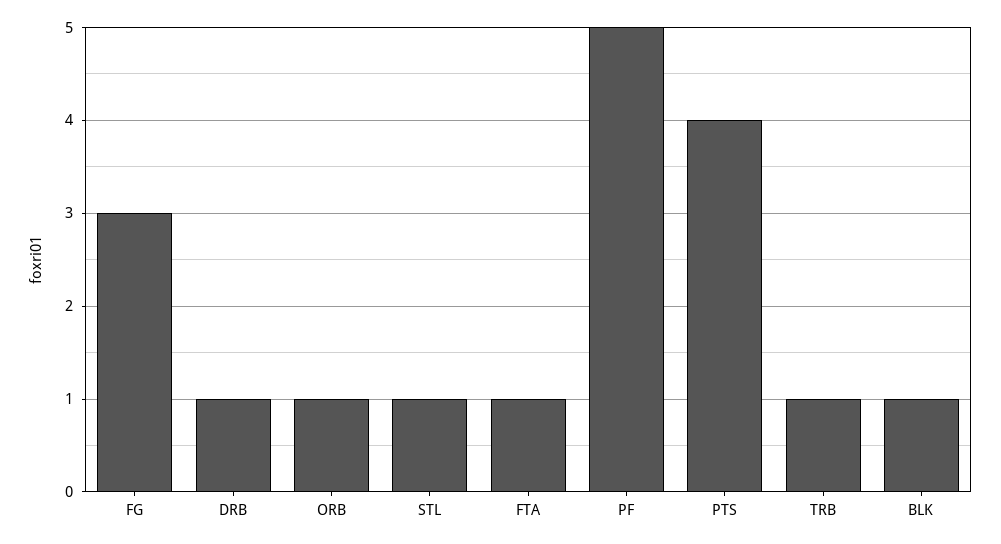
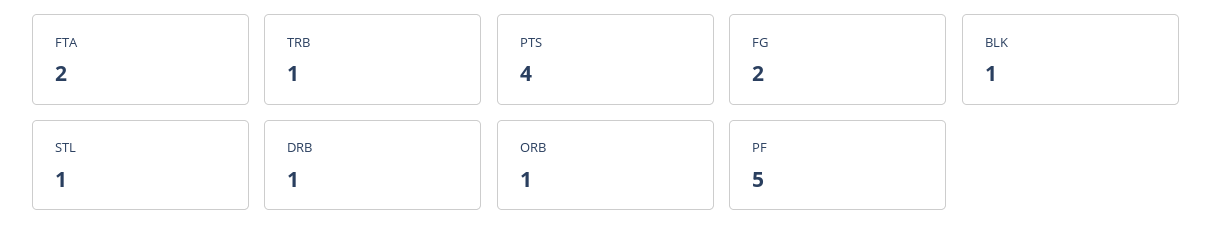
FG: 3 -> 2
FTA: 1 -> 2

